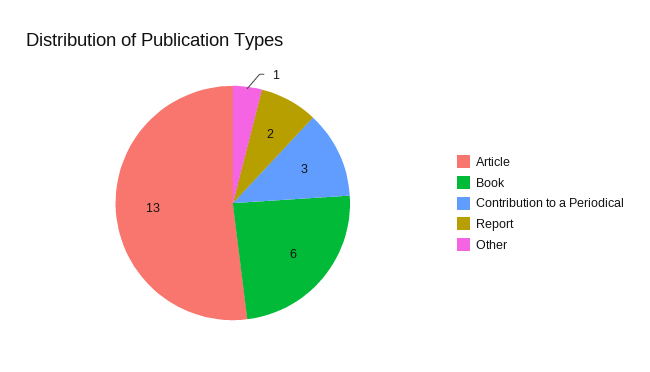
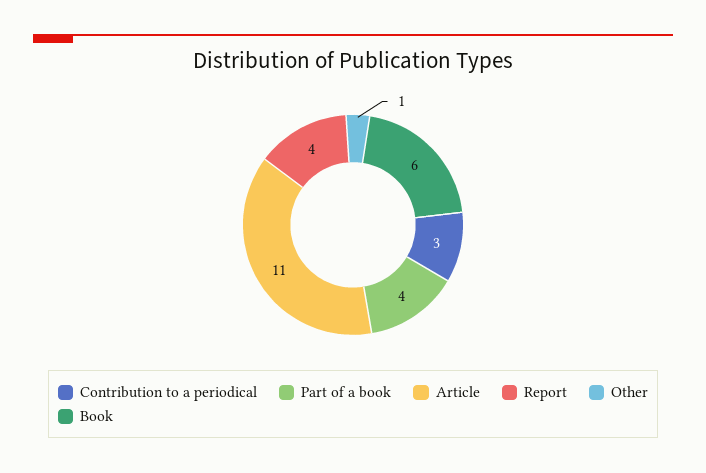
Article: 13 -> 11
Report: 2 -> 4
Part of a book: none -> 4

